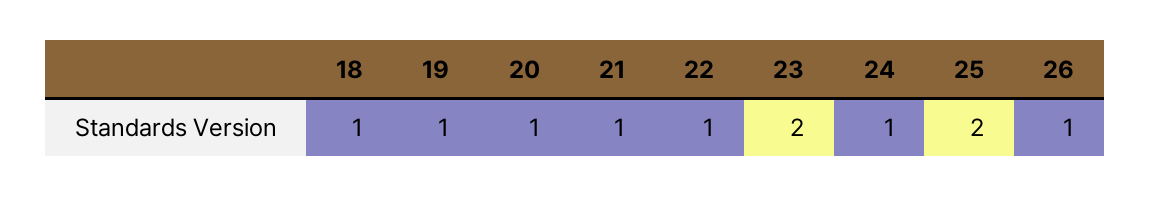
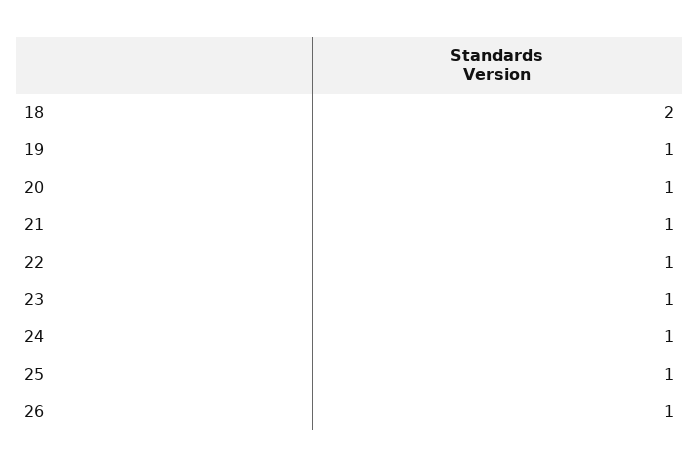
18: 1 -> 2
23: 2 -> 1
25: 2 -> 1

